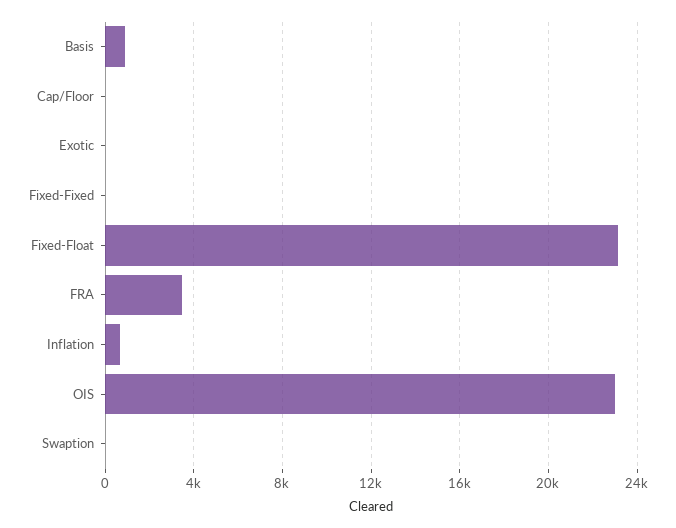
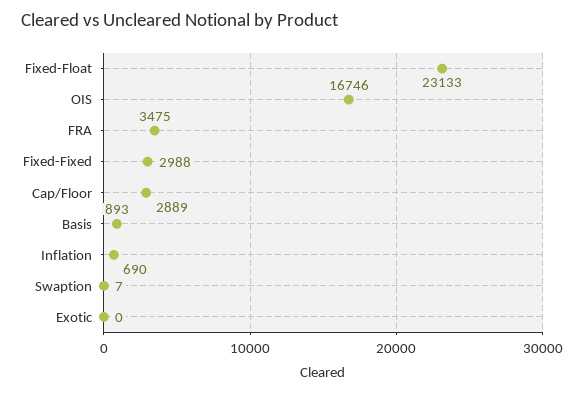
Cap/Floor: 0 -> 2889
Fixed-Fixed: 0 -> 2988
OIS: 23000 -> 16746

